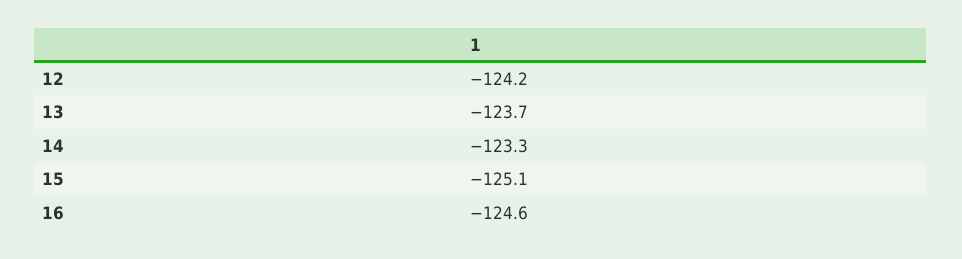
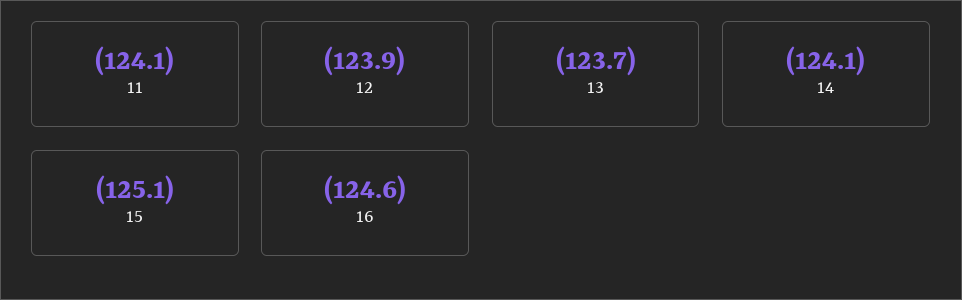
12: -124.2 -> -123.9
14: -123.3 -> -124.1
11: none -> -124.1

